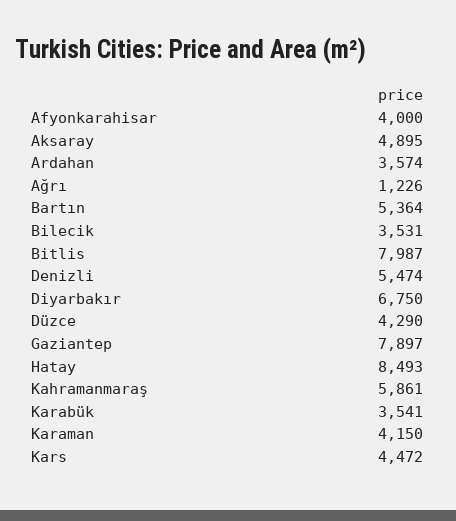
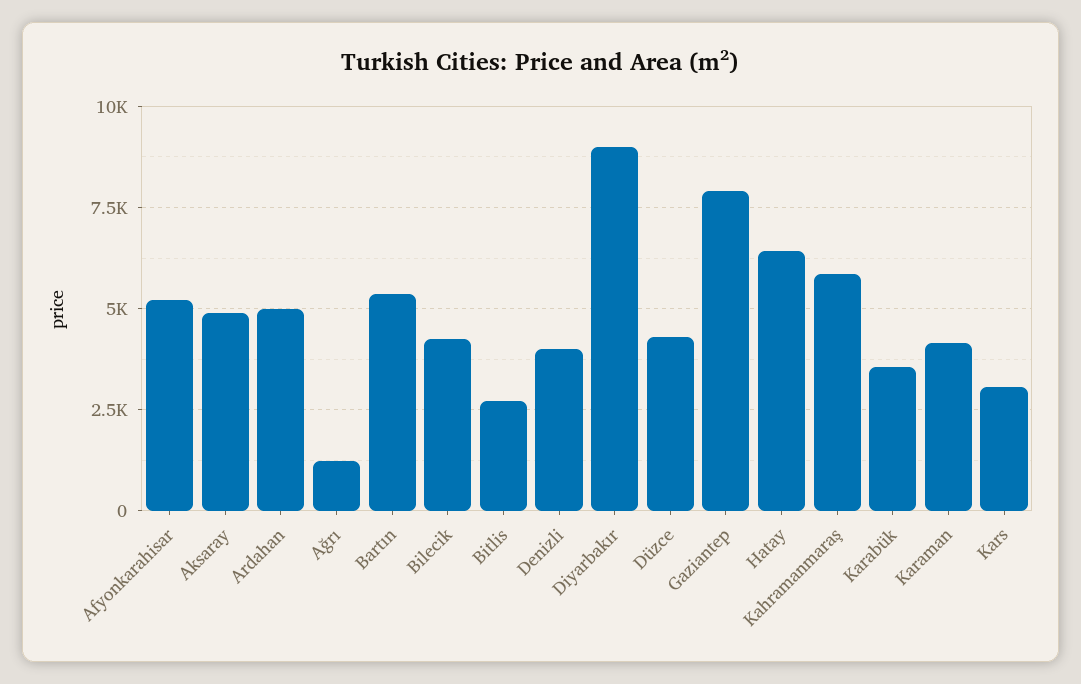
Afyonkarahisar: 4000 -> 5250
Ardahan: 3574 -> 5000
Bilecik: 3531 -> 4250
Bitlis: 7987 -> 2750
Denizli: 5474 -> 4000
Diyarbakır: 6750 -> 9000
Hatay: 8493 -> 6500
Kars: 4472 -> 3000

